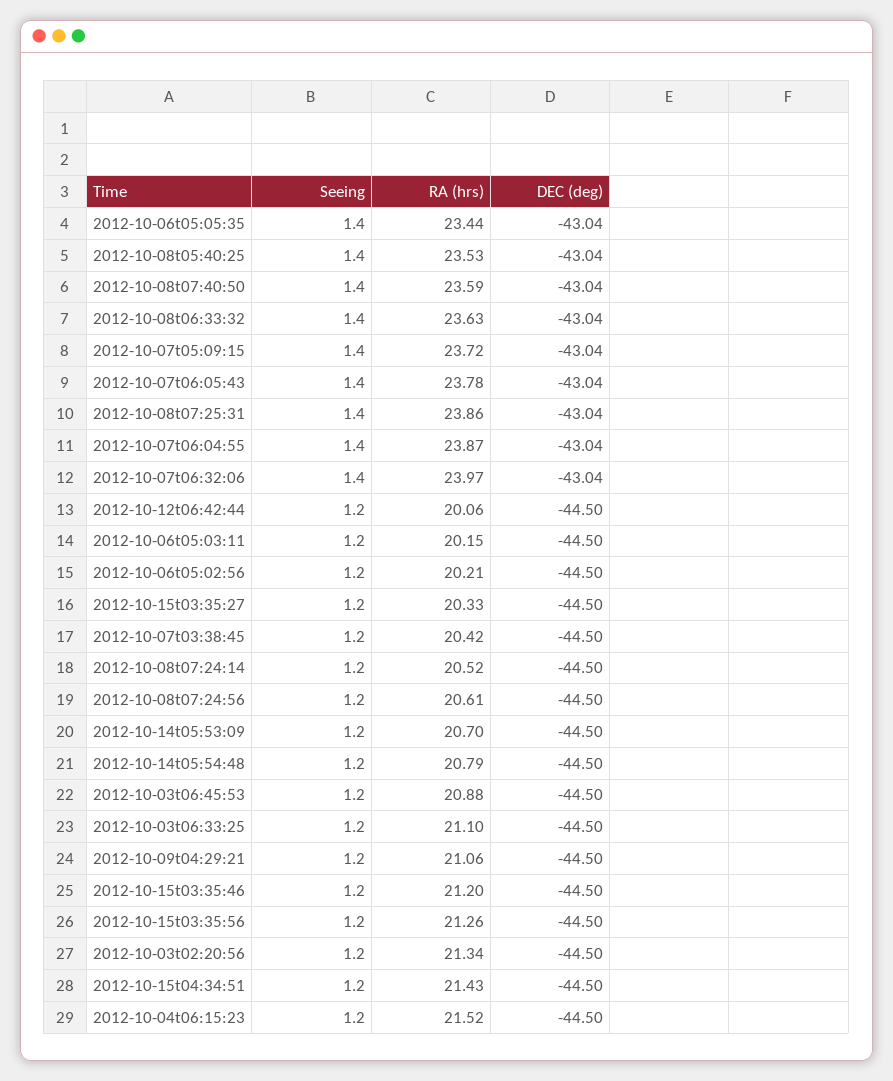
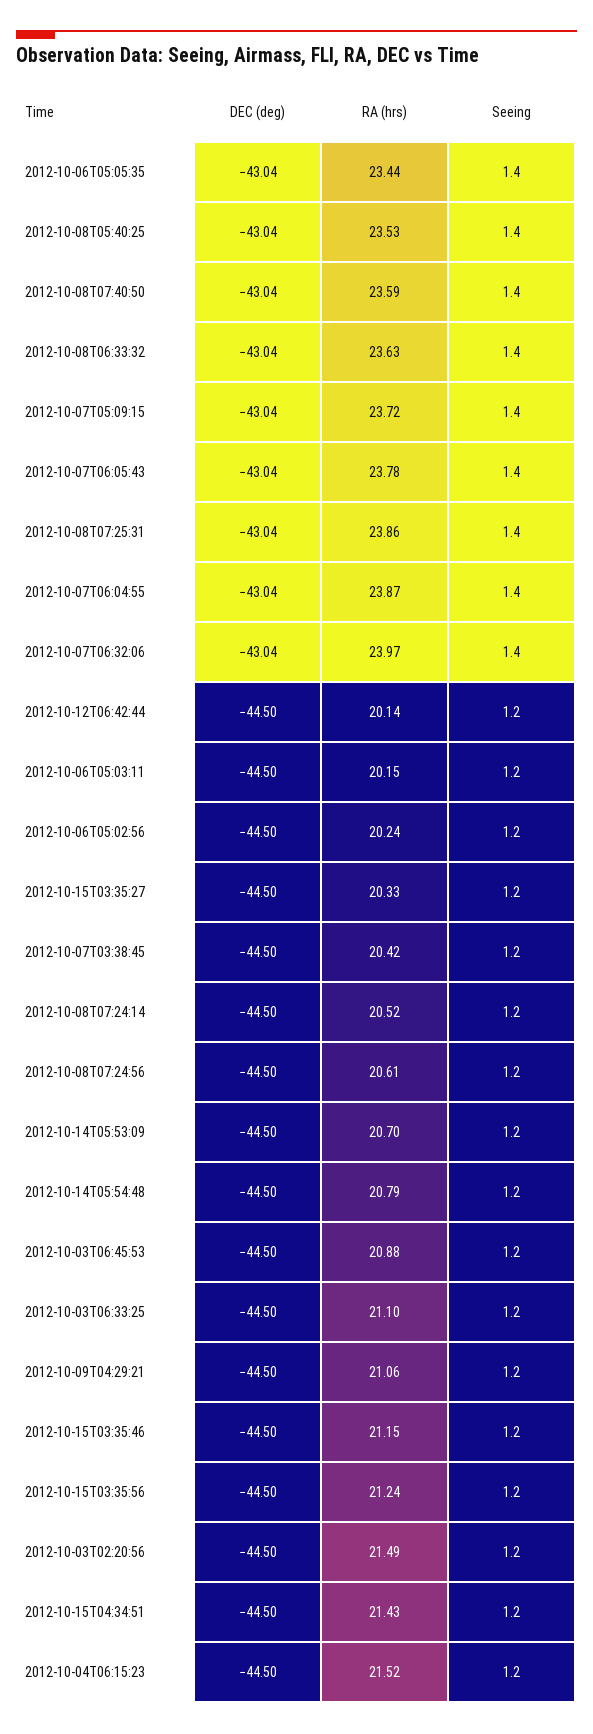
RA (hrs), 2012-10-12t06:42:44: 20.06 -> 20.14
RA (hrs), 2012-10-06t05:02:56: 20.21 -> 20.24
RA (hrs), 2012-10-15t03:35:46: 21.2 -> 21.15
RA (hrs), 2012-10-15t03:35:56: 21.26 -> 21.24
RA (hrs), 2012-10-03t02:20:56: 21.34 -> 21.49

